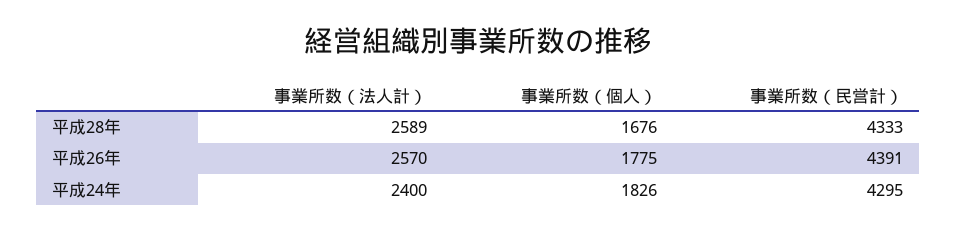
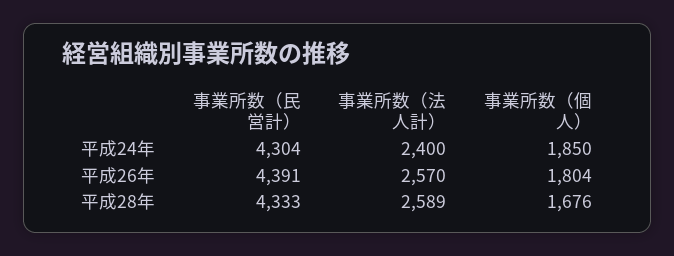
事業所数（個人）, 平成26年: 1775 -> 1804
事業所数（個人）, 平成24年: 1826 -> 1850
事業所数（民営計）, 平成24年: 4295 -> 4304

